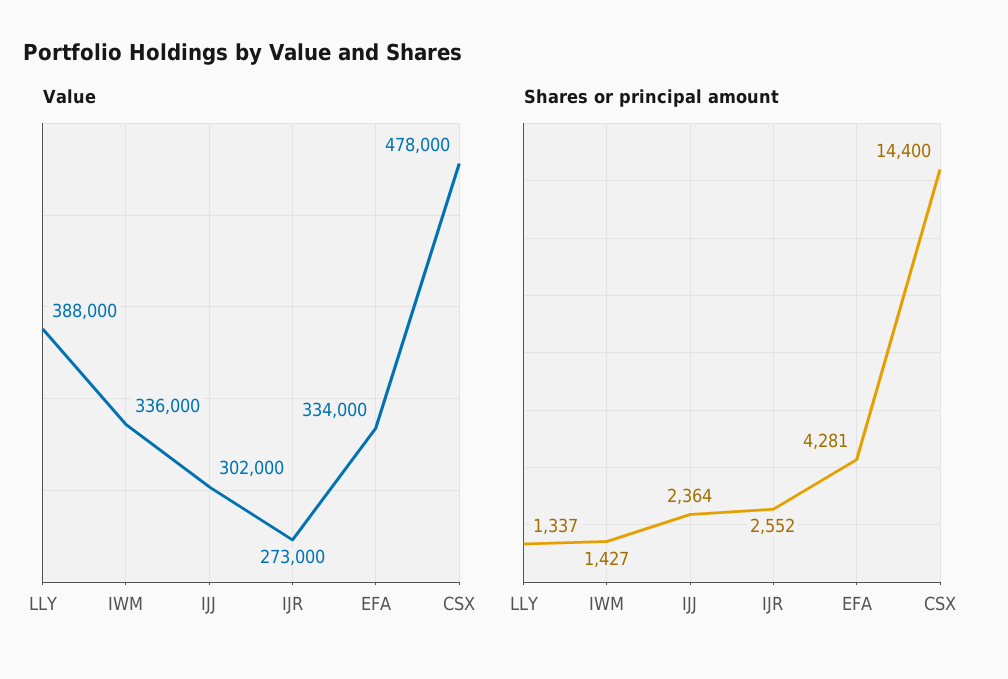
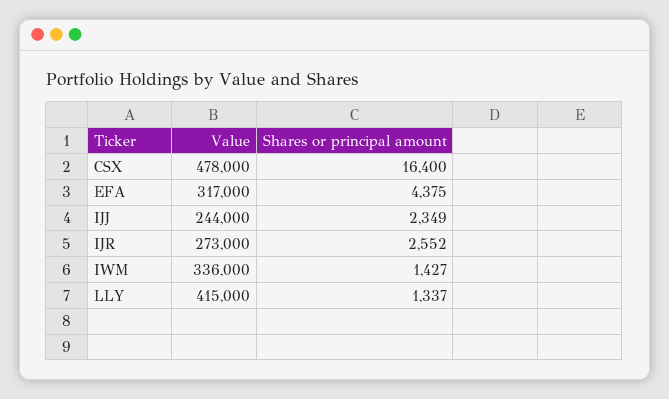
Value, LLY: 388000 -> 415000
Value, IJJ: 302000 -> 244000
Value, EFA: 334000 -> 317000
Shares or principal amount, IJJ: 2364 -> 2349
Shares or principal amount, EFA: 4281 -> 4375
Shares or principal amount, CSX: 14400 -> 16400

